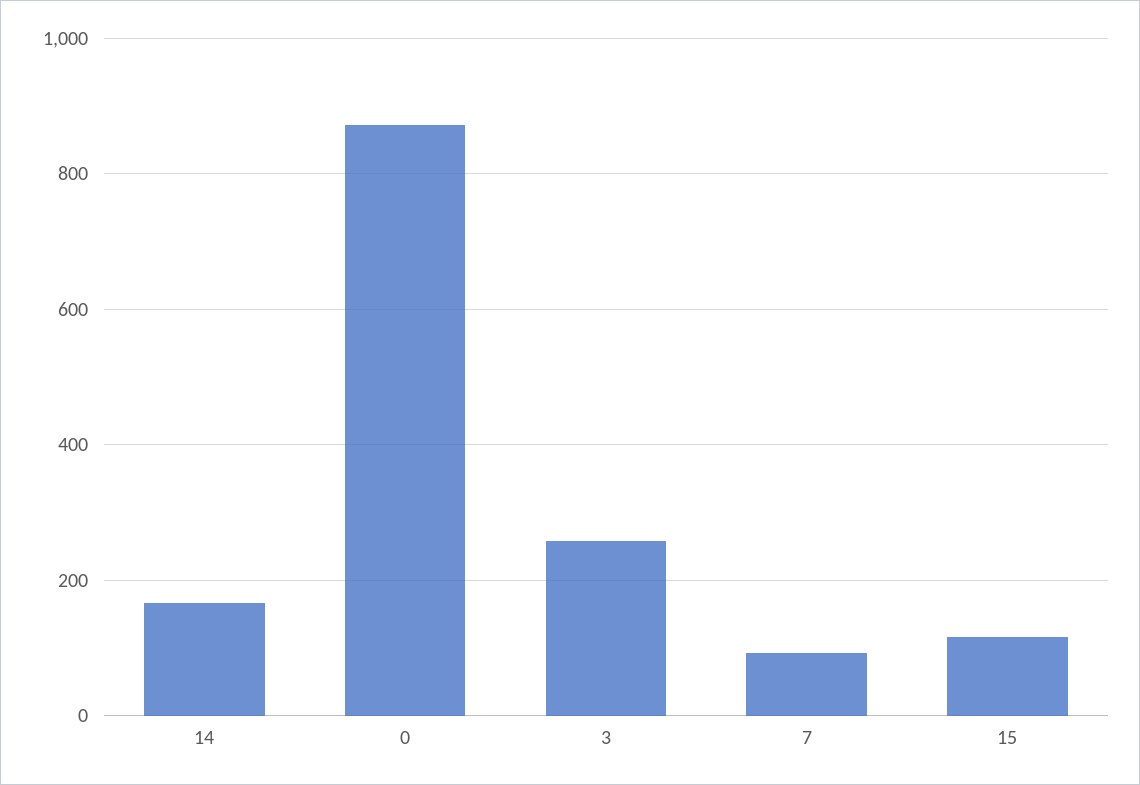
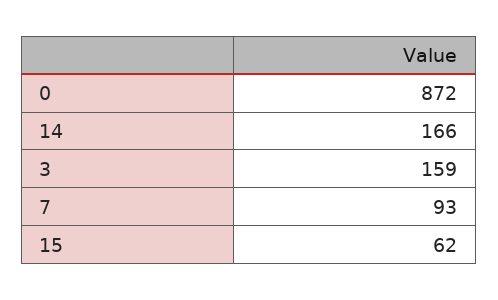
3: 260 -> 159
15: 120 -> 62

